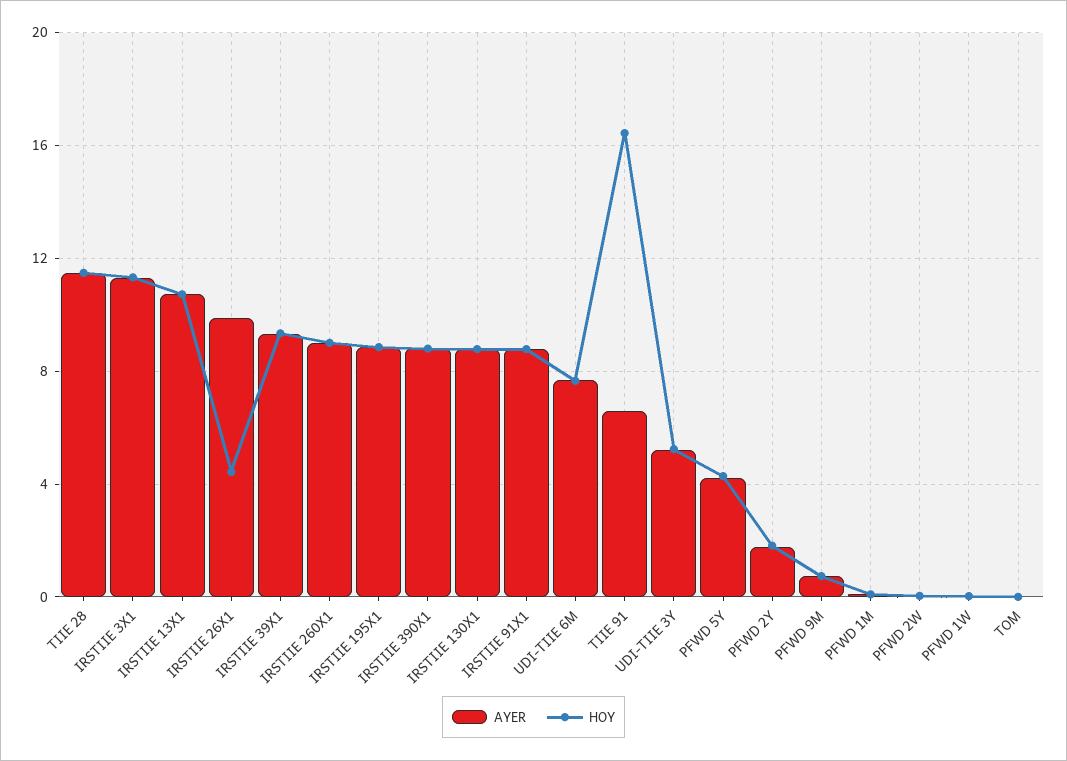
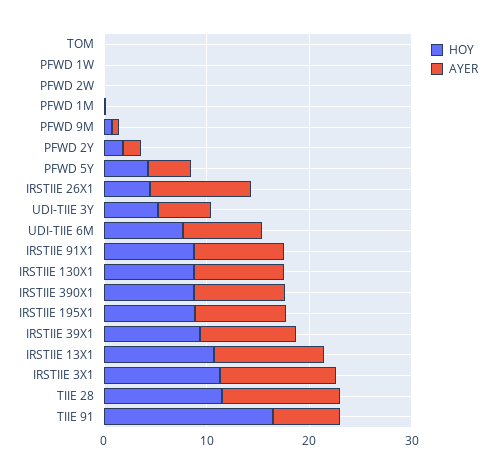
AYER, IRSTIIE 260X1: 9 -> none
HOY, IRSTIIE 260X1: 9 -> none

